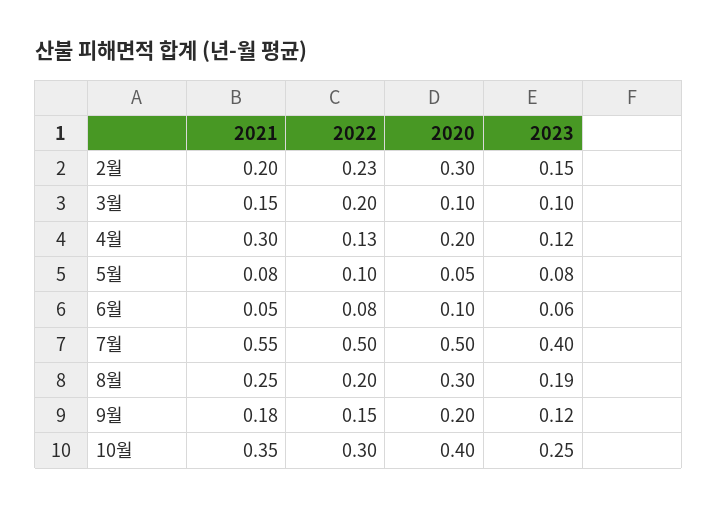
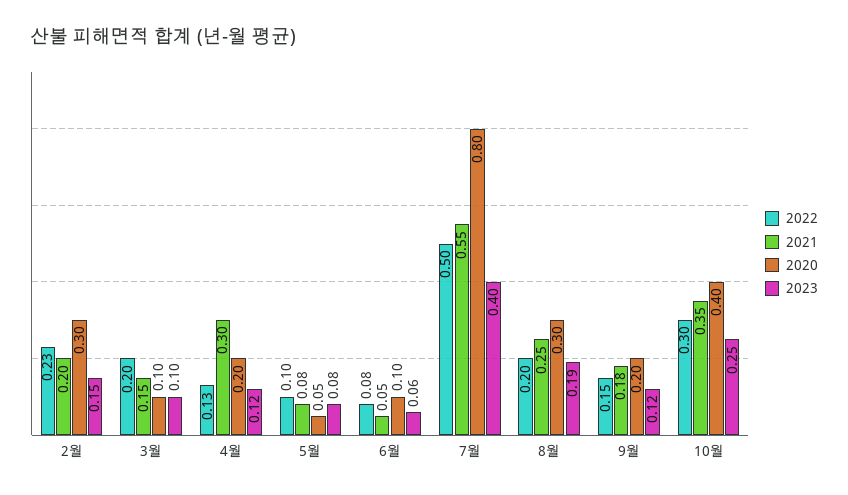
2020, 7월: 0.5 -> 0.8

